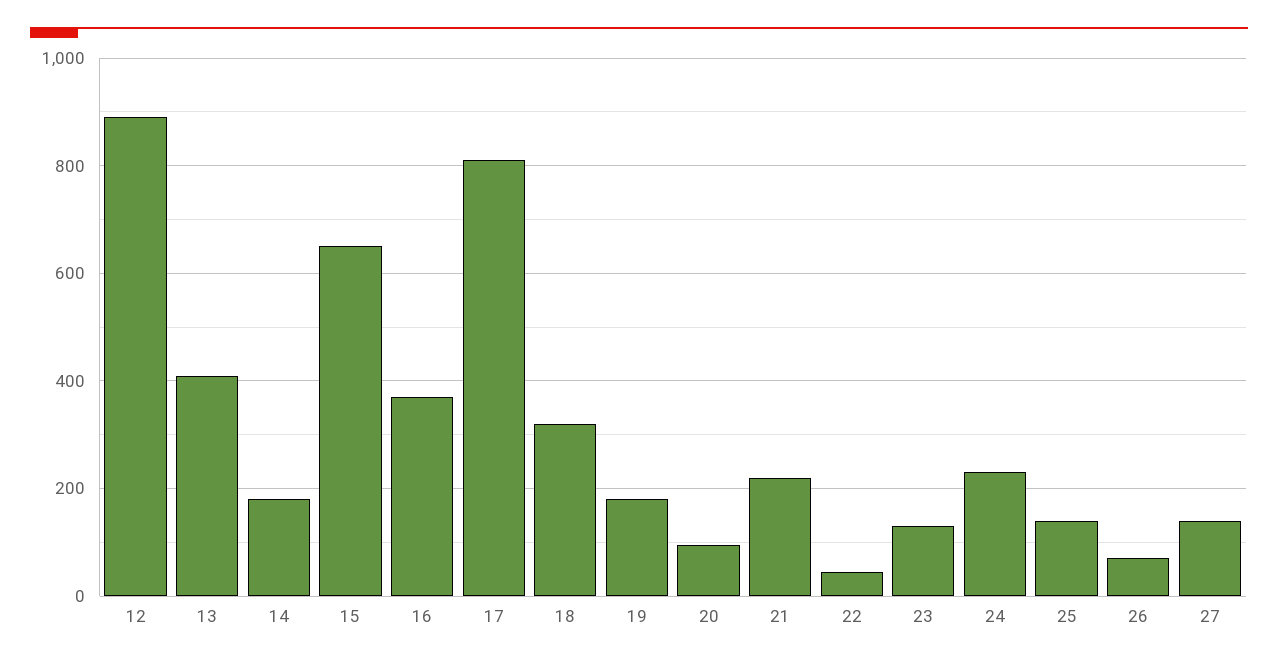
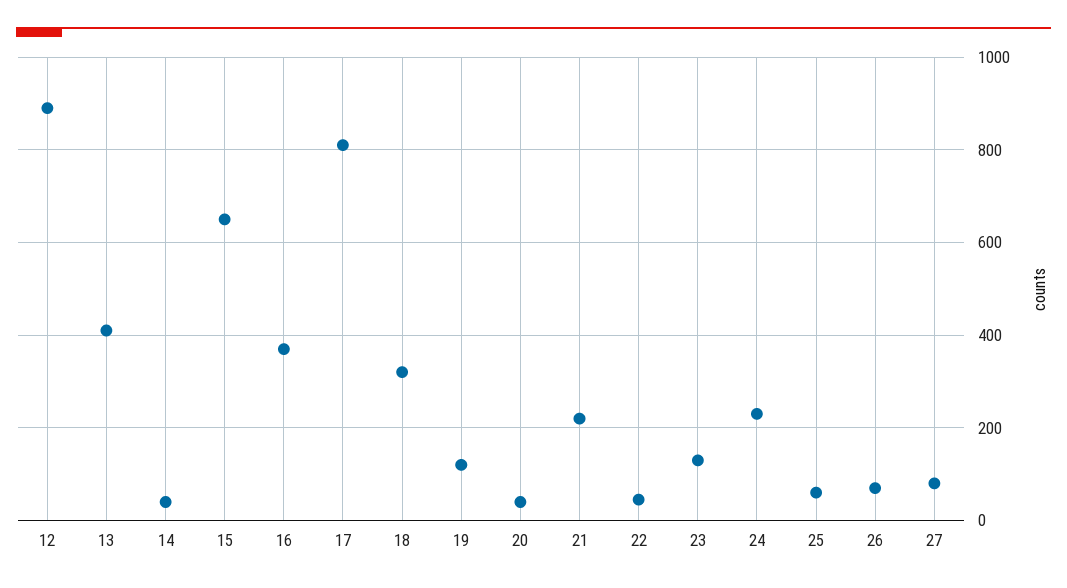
14: 180 -> 40
19: 180 -> 120
20: 100 -> 40
25: 140 -> 60
27: 140 -> 80

